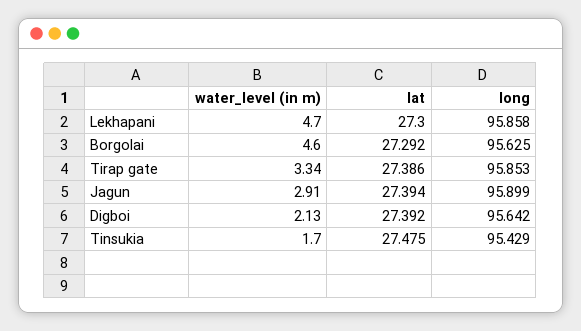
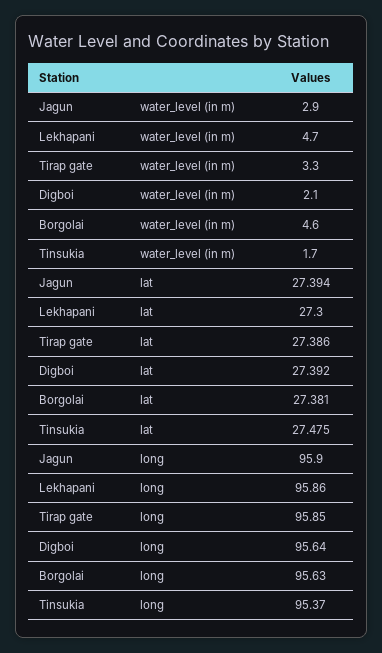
lat, Borgolai: 27.292 -> 27.381
long, Tinsukia: 95.429 -> 95.37

